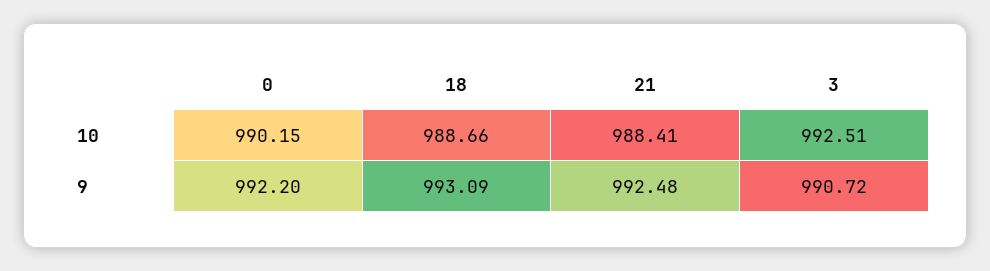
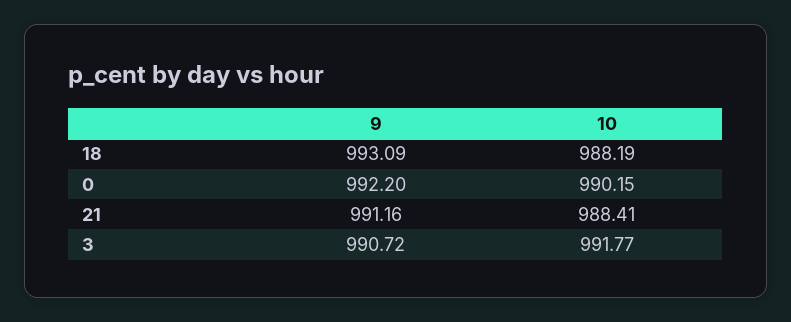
18, 10: 988.66 -> 988.19
3, 10: 992.51 -> 991.77
21, 9: 992.48 -> 991.16

